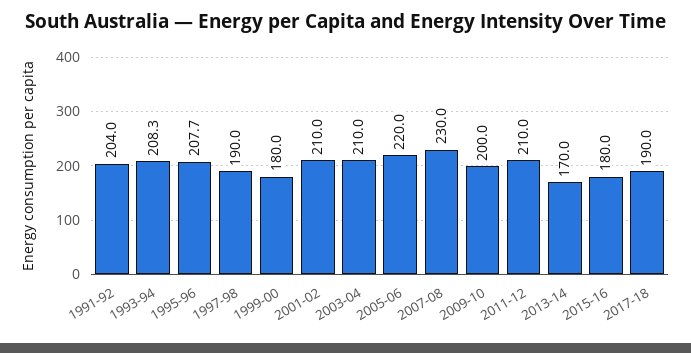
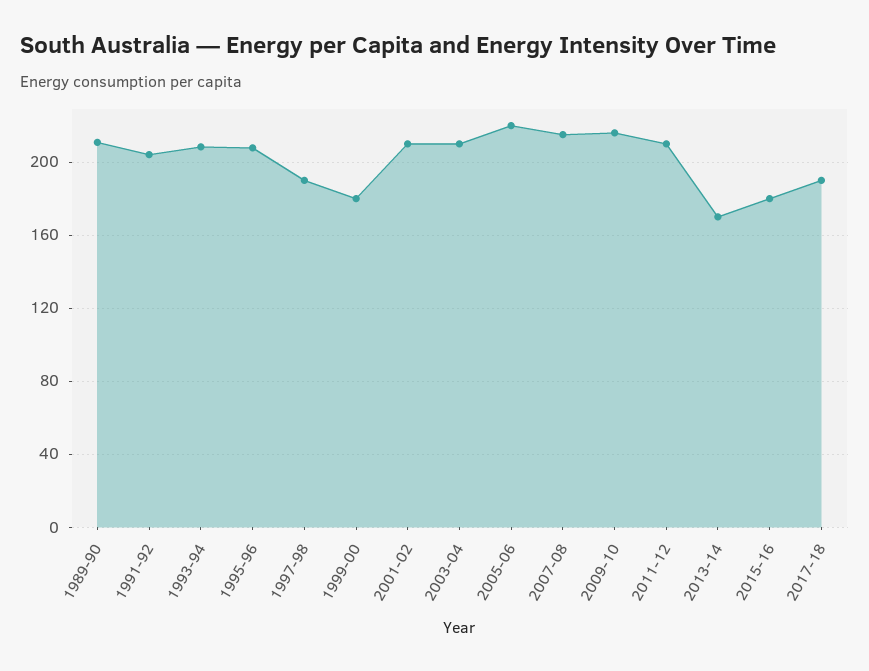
2007-08: 230 -> 215
2009-10: 200 -> 215
1989-90: none -> 210

